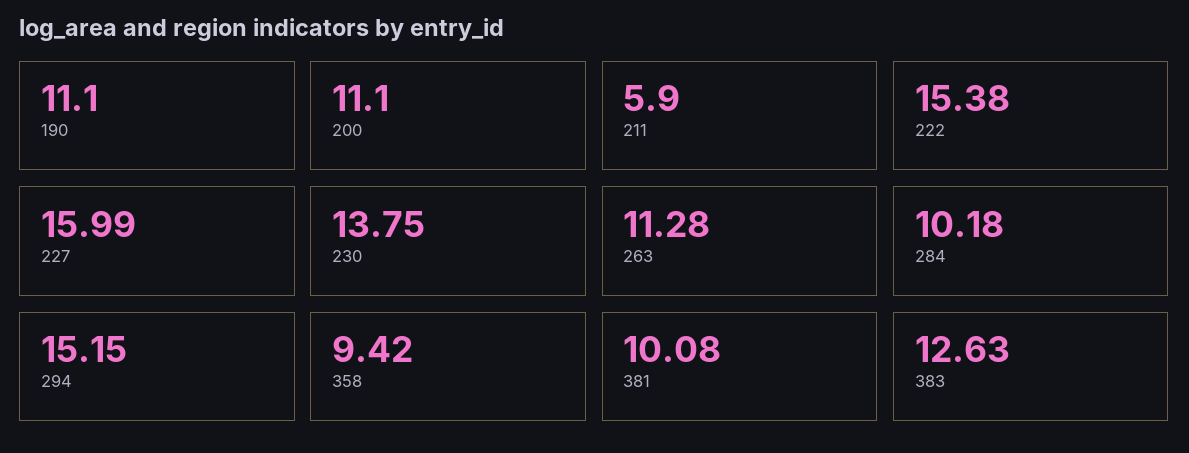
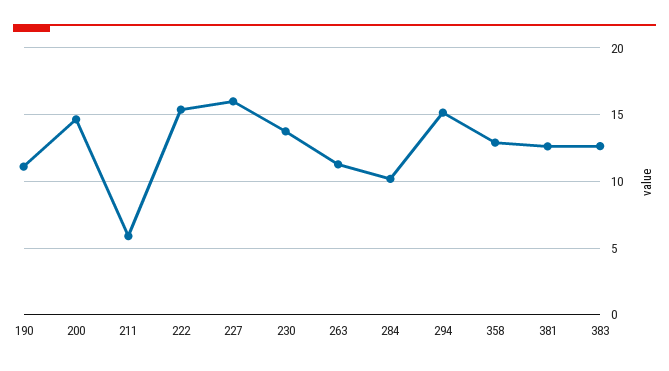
200: 11.1 -> 14.5
358: 9.42 -> 13
381: 10.08 -> 12.5

